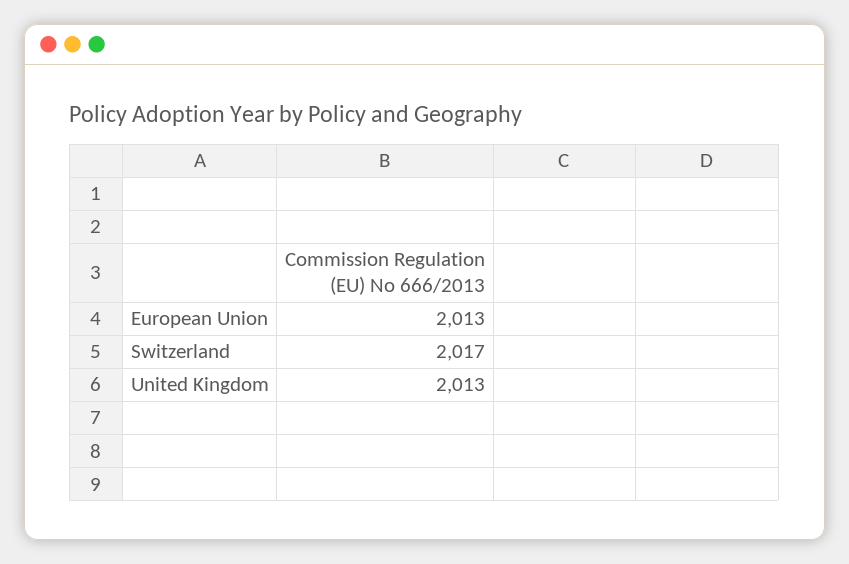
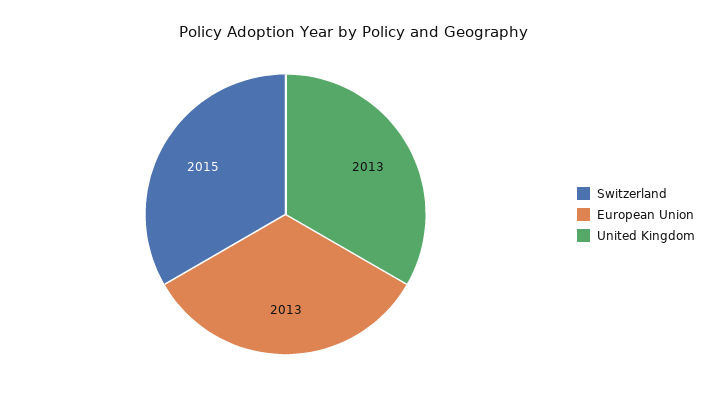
Switzerland: 2017 -> 2015

